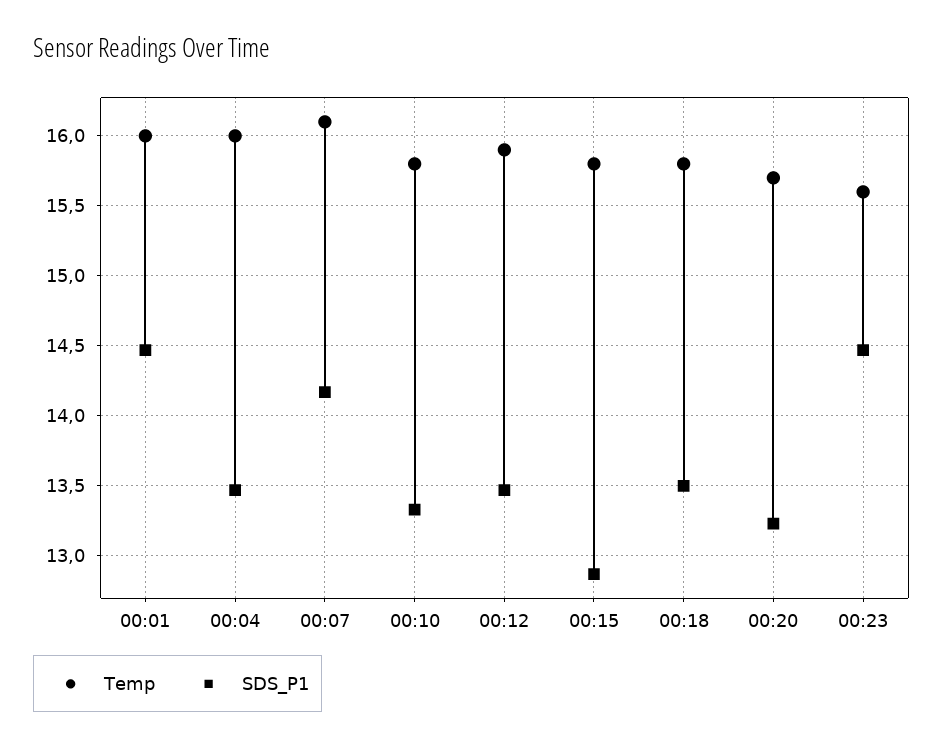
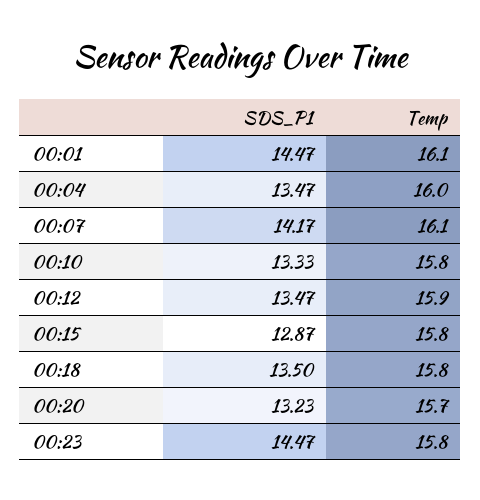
Temp, 00:01: 16 -> 16.1
Temp, 00:23: 15.6 -> 15.8

